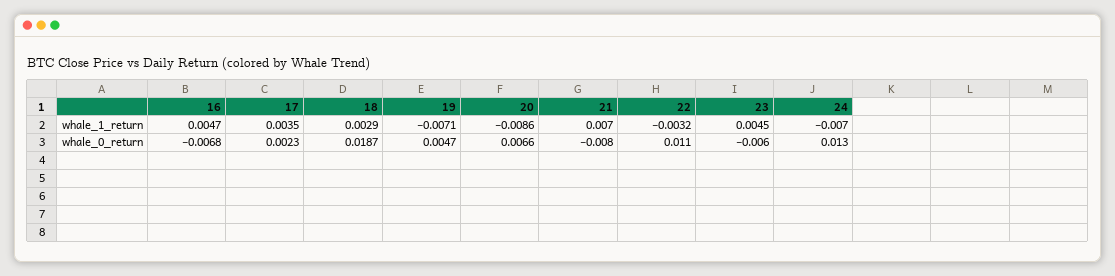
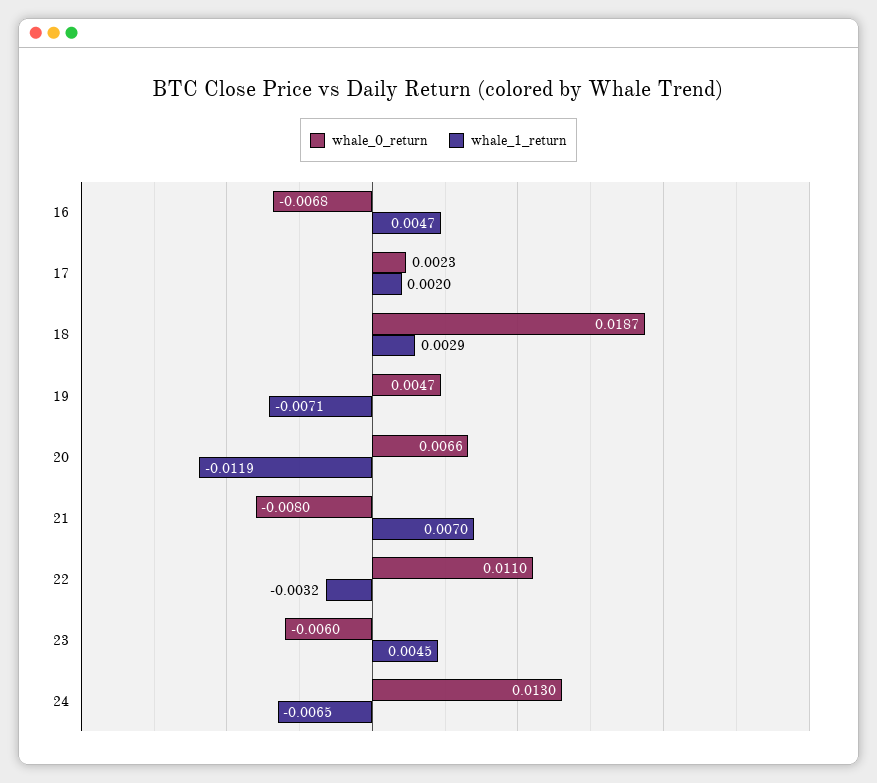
whale_1_return, 17: 0.0035 -> 0.002
whale_1_return, 20: -0.0086 -> -0.0119
whale_1_return, 24: -0.007 -> -0.0065

